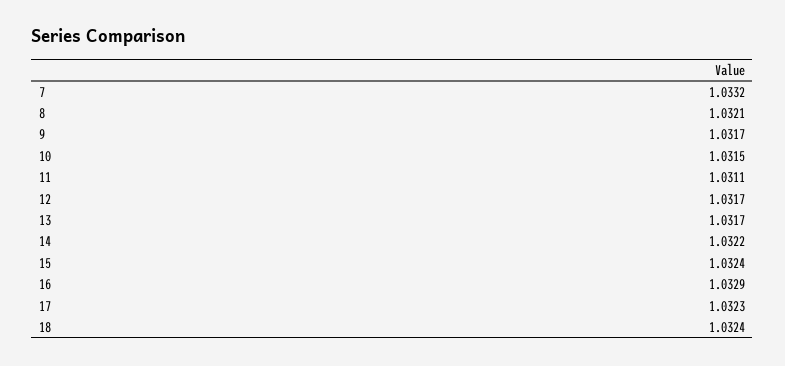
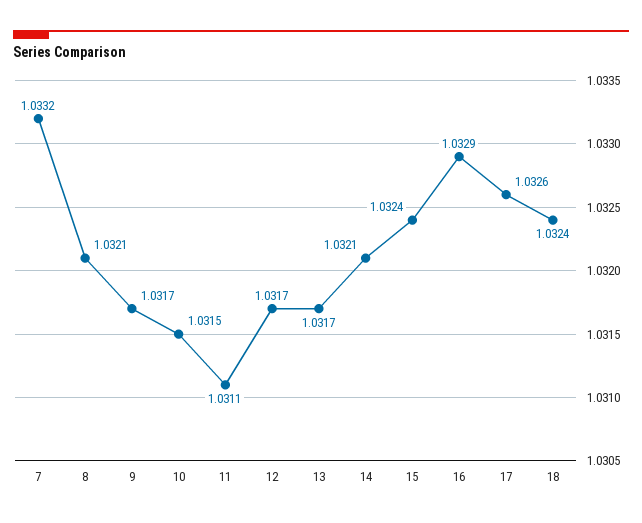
14: 1.0322 -> 1.0321
17: 1.0323 -> 1.0326

